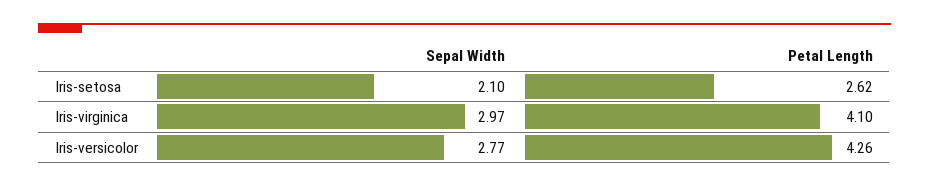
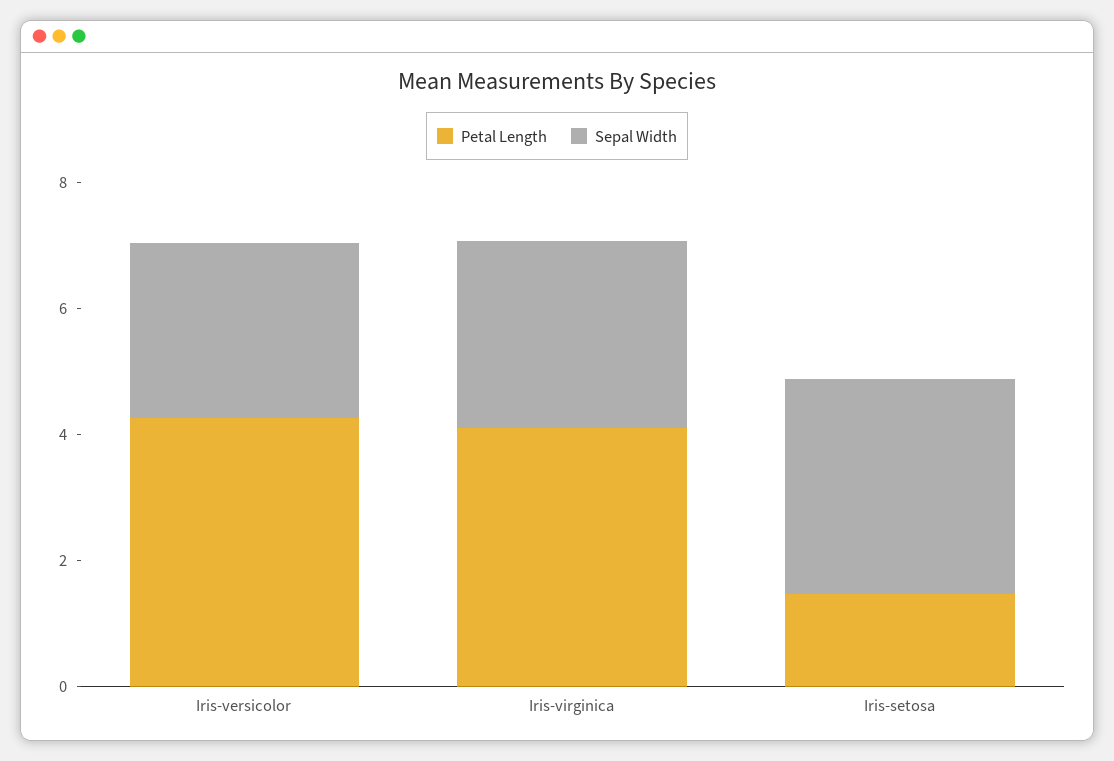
Sepal Width, Iris-setosa: 2.1 -> 3.5
Petal Length, Iris-setosa: 2.62 -> 1.5

